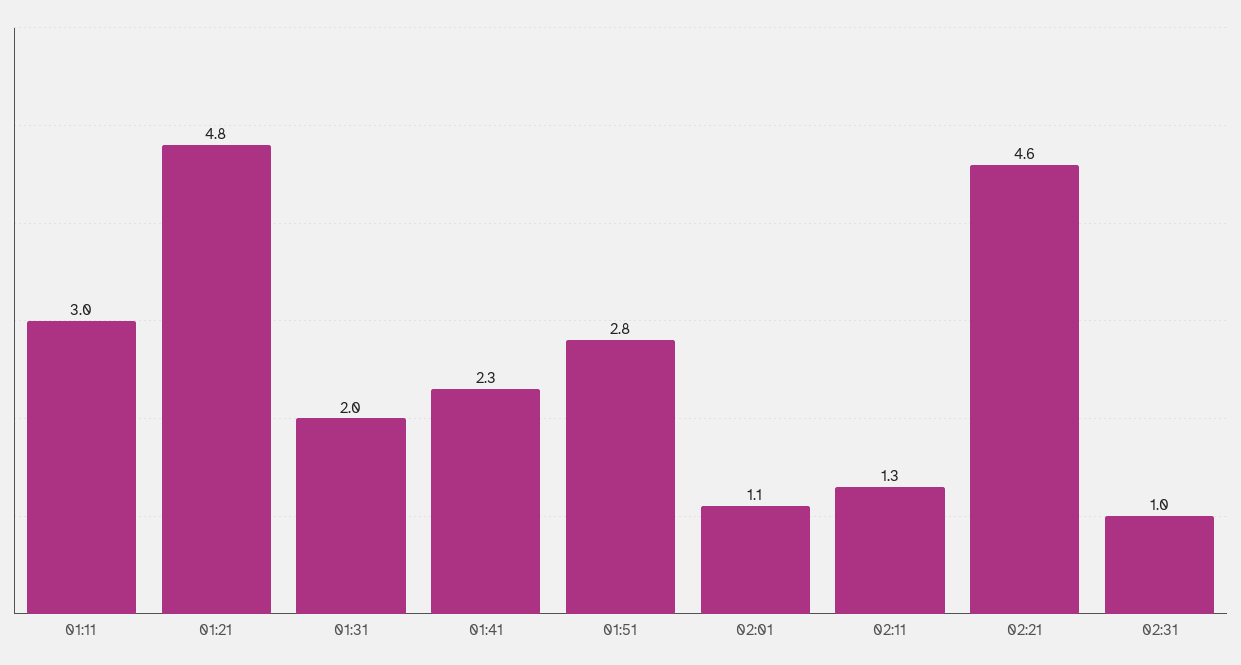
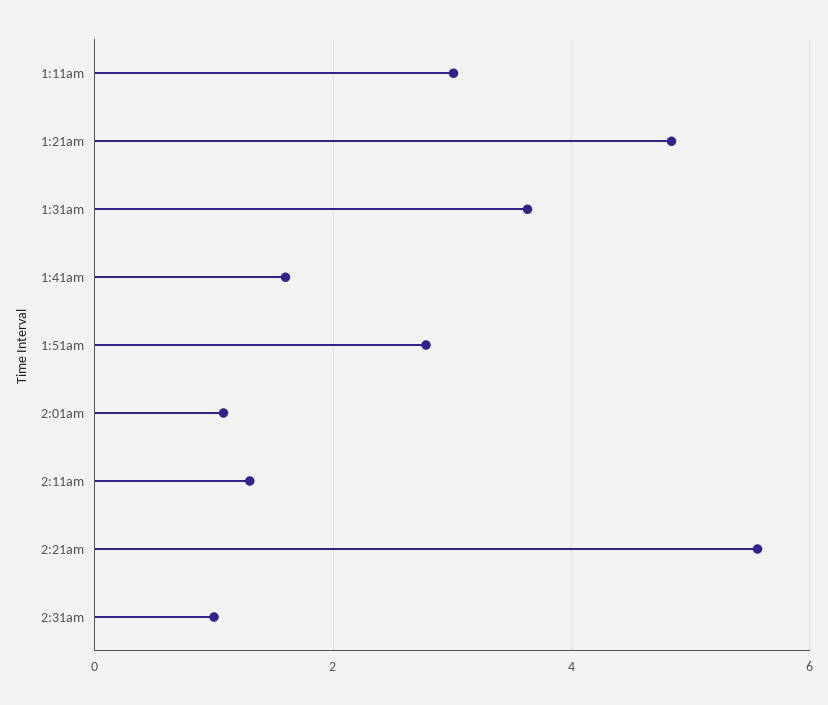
01:31: 2 -> 3.6
01:41: 2.3 -> 1.6
02:21: 4.6 -> 5.6

